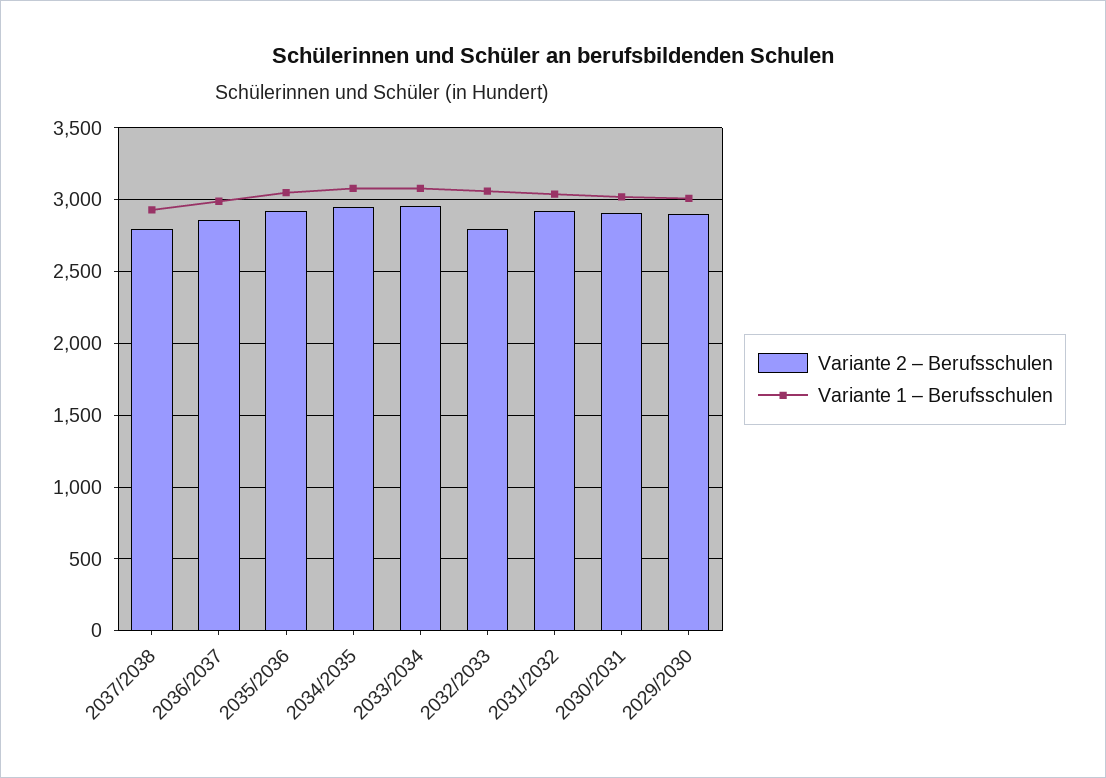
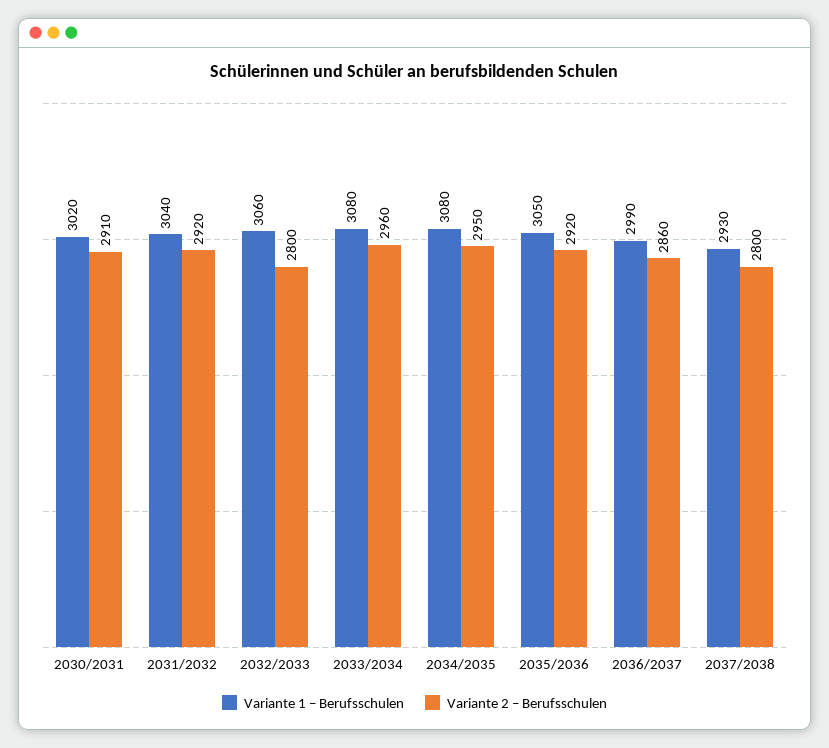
Variante 2 – Berufsschulen, 2029/2030: 2900 -> none
Variante 1 – Berufsschulen, 2029/2030: 3000 -> none

